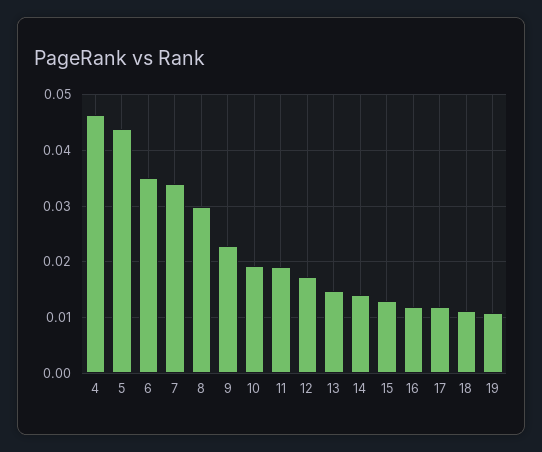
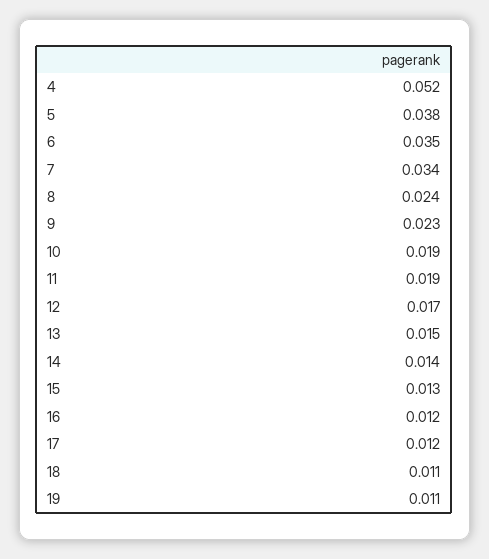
4: 0.046 -> 0.052
5: 0.044 -> 0.038
8: 0.03 -> 0.024

